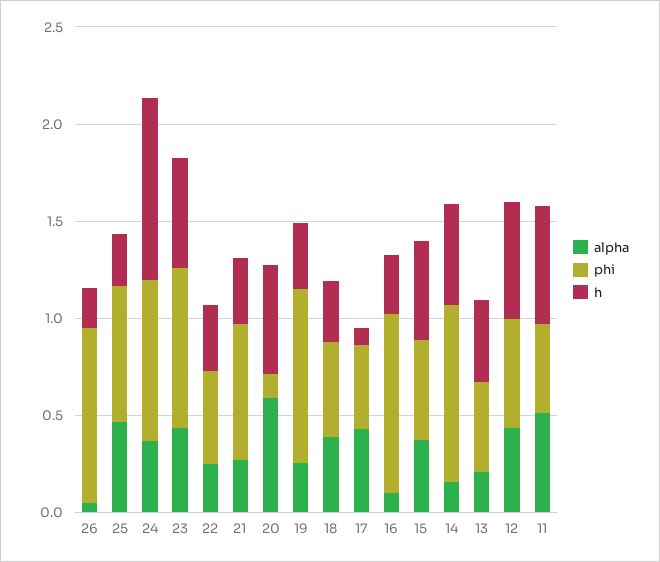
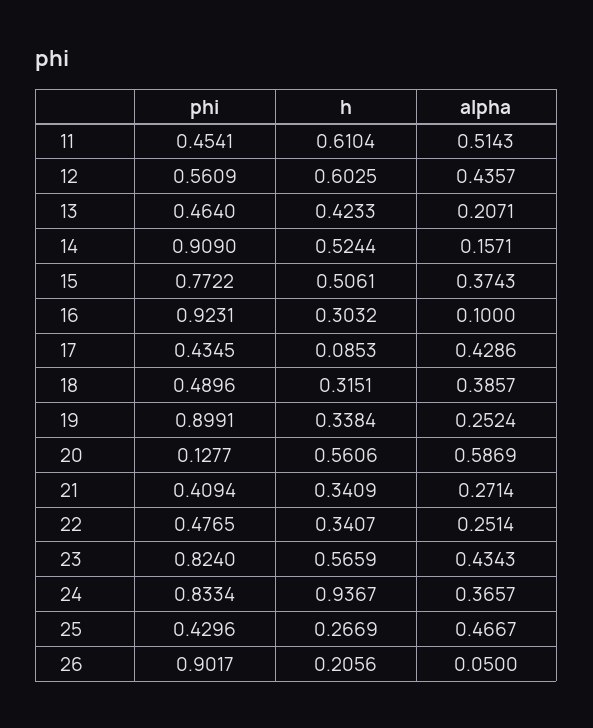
phi, 25: 0.7 -> 0.4296
phi, 21: 0.7 -> 0.4094
phi, 15: 0.5 -> 0.7722

